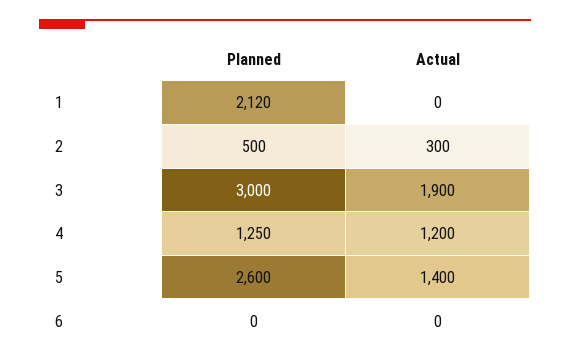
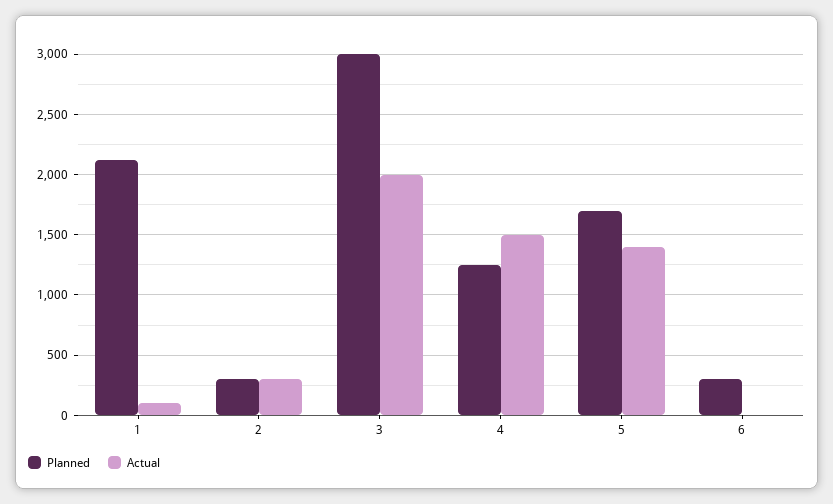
Actual, 1: 0 -> 100
Planned, 2: 500 -> 300
Actual, 3: 1900 -> 2000
Actual, 4: 1200 -> 1500
Planned, 5: 2600 -> 1700
Planned, 6: 0 -> 300

